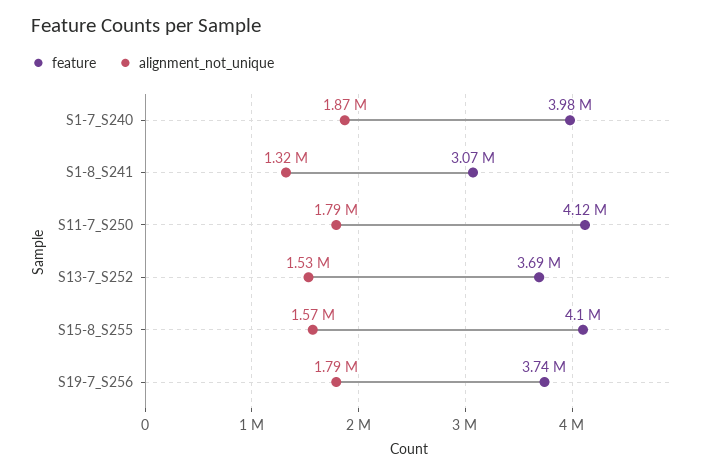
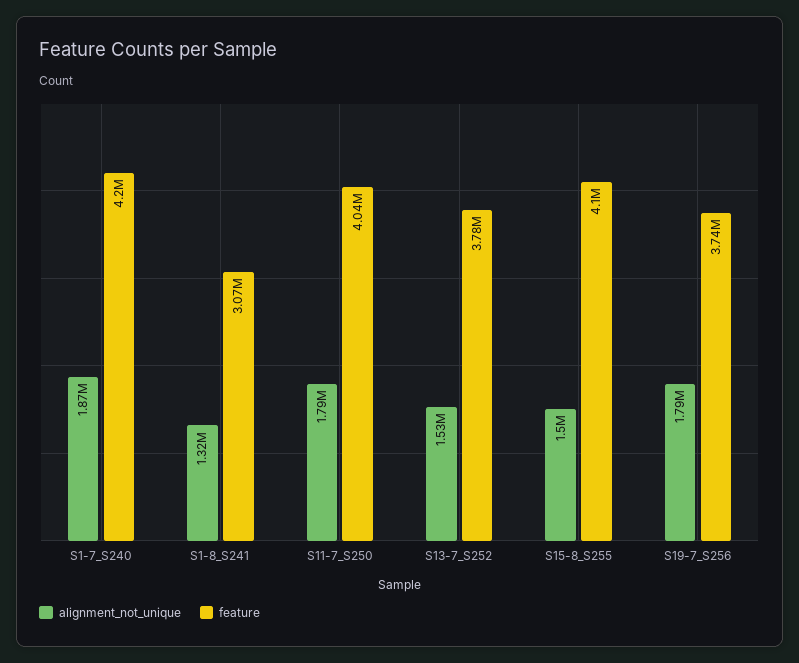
feature, S1-7_S240: 3980000 -> 4200000
feature, S11-7_S250: 4120000 -> 4040000
feature, S13-7_S252: 3690000 -> 3780000
alignment_not_unique, S15-8_S255: 1570000 -> 1500000

